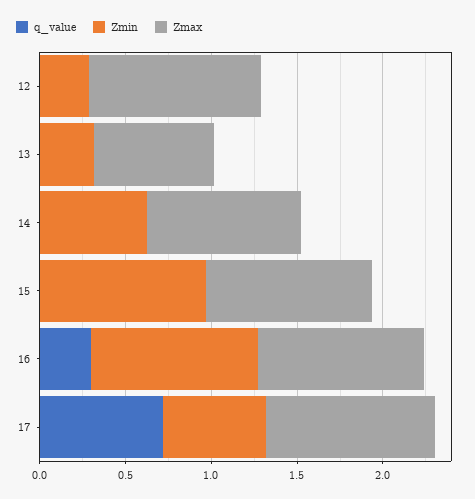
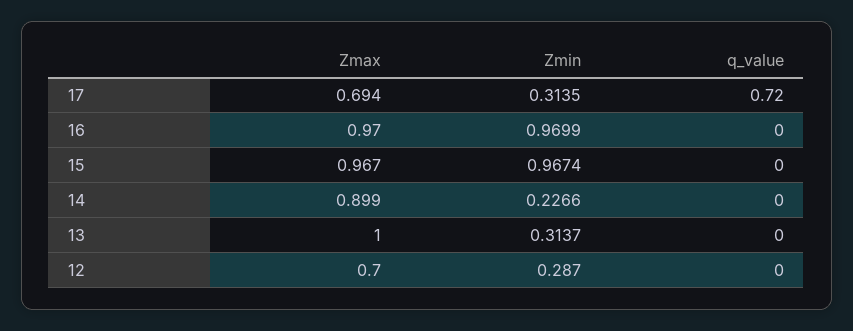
Zmax, 12: 1 -> 0.7
Zmax, 13: 0.7 -> 1
Zmin, 14: 0.6 -> 0.2266
q_value, 16: 0.3 -> 0
Zmin, 17: 0.6 -> 0.3135
Zmax, 17: 1 -> 0.694

